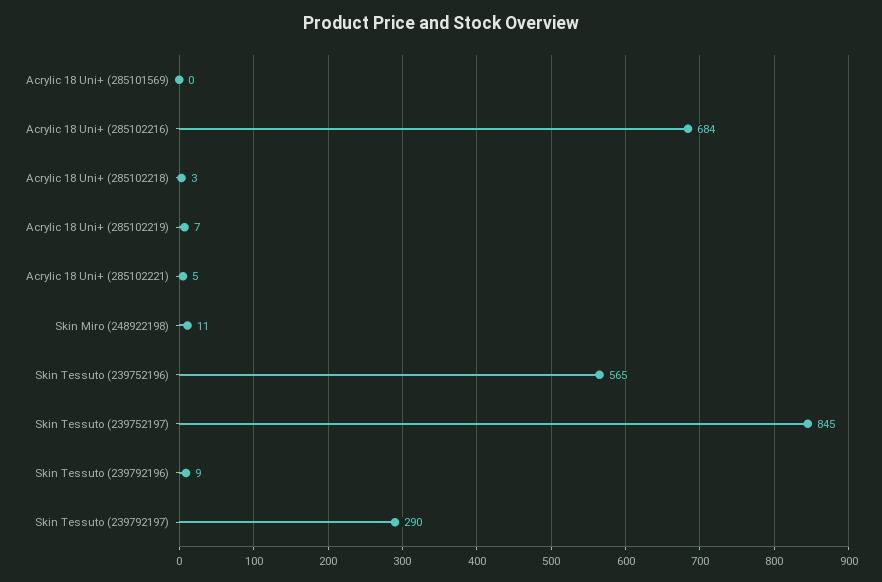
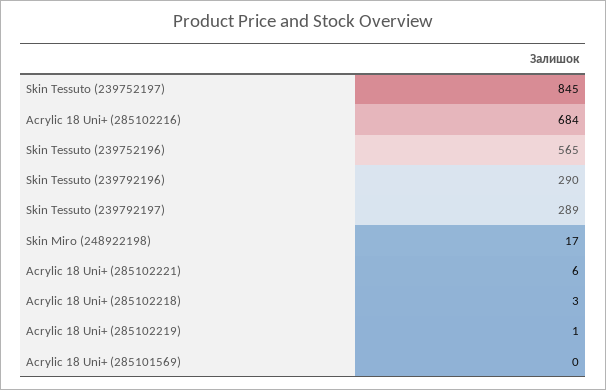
Acrylic 18 Uni+ (285102219): 7 -> 1
Acrylic 18 Uni+ (285102221): 5 -> 6
Skin Miro (248922198): 11 -> 17
Skin Tessuto (239792196): 9 -> 290
Skin Tessuto (239792197): 290 -> 289

